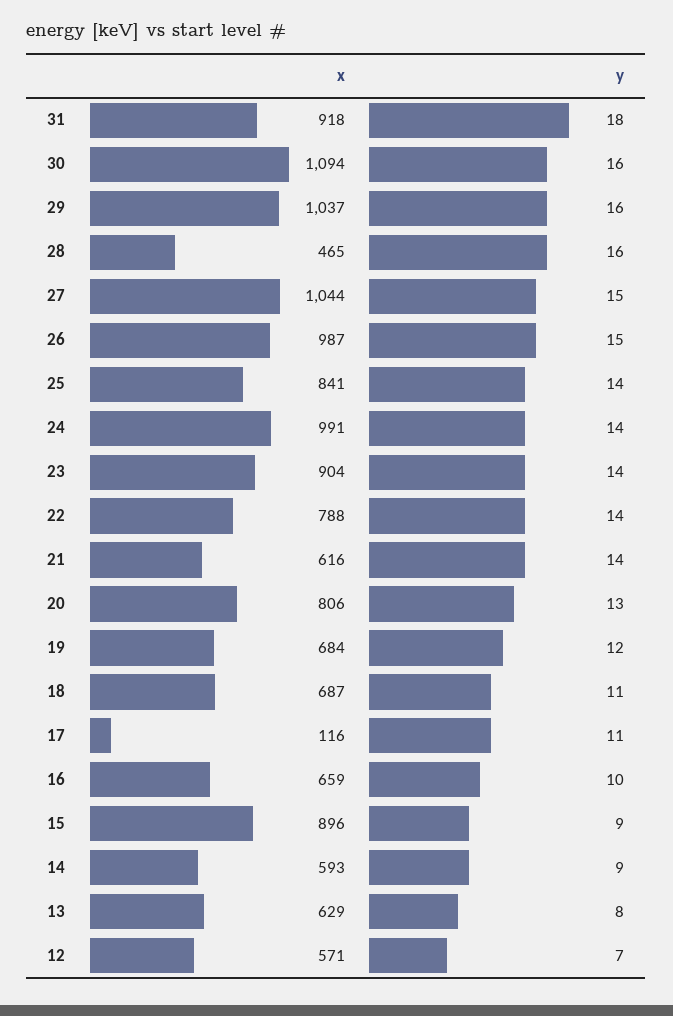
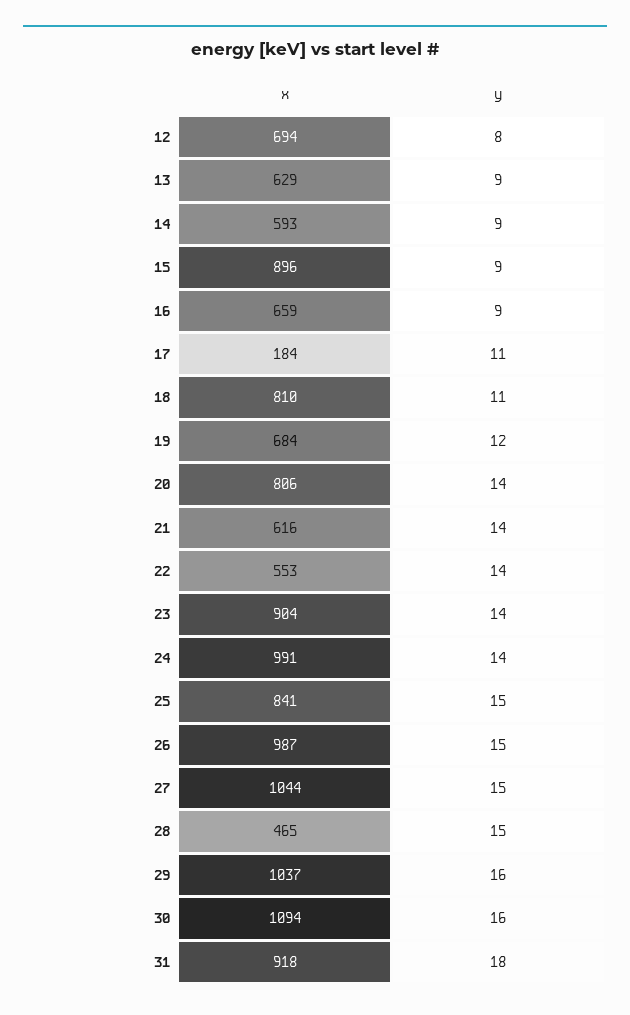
y, 28: 16 -> 15
y, 25: 14 -> 15
x, 22: 788 -> 553
y, 20: 13 -> 14
x, 18: 687 -> 810
x, 17: 116 -> 184
y, 16: 10 -> 9
y, 13: 8 -> 9
x, 12: 571 -> 694
y, 12: 7 -> 8

